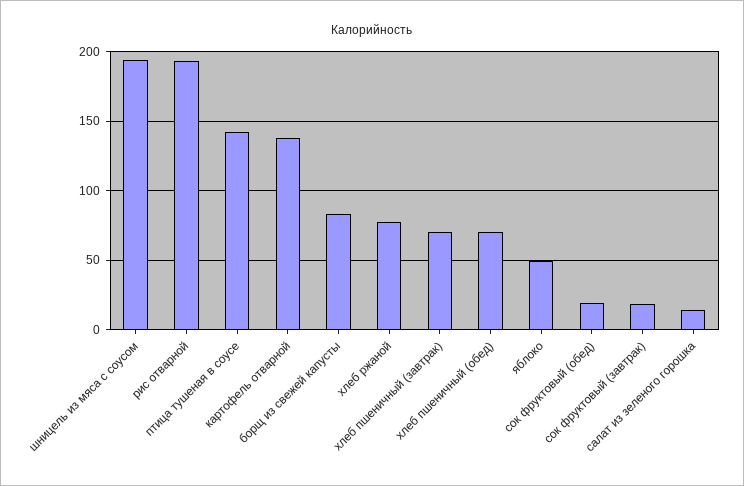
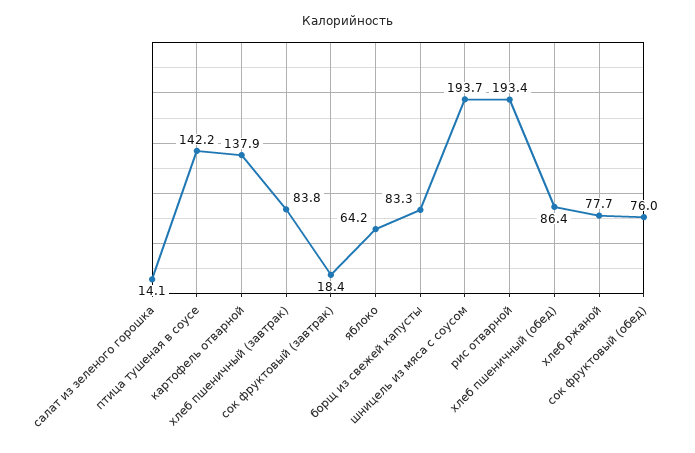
хлеб пшеничный (завтрак): 70 -> 83.8
хлеб пшеничный (обед): 70 -> 86.4
яблоко: 50 -> 64.2
сок фруктовый (обед): 20 -> 76

